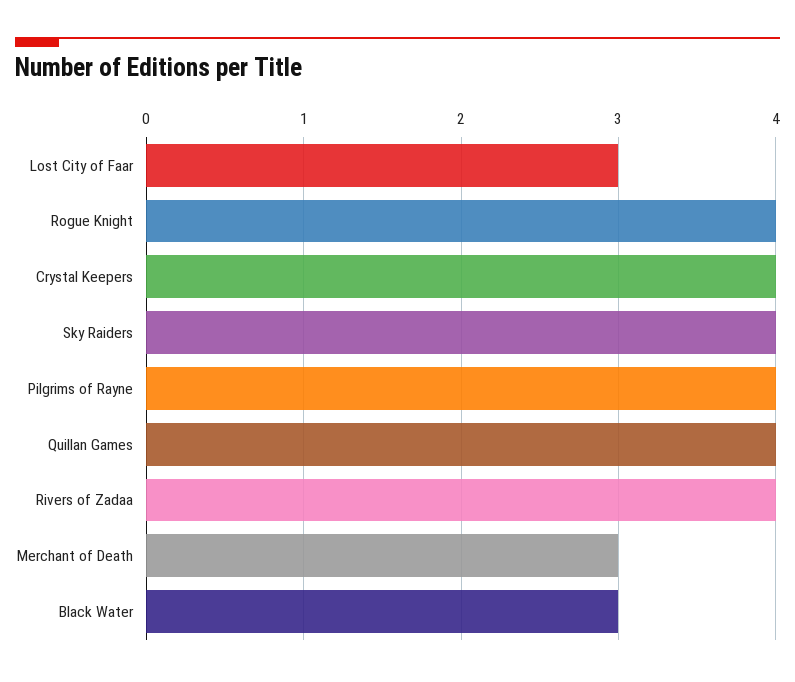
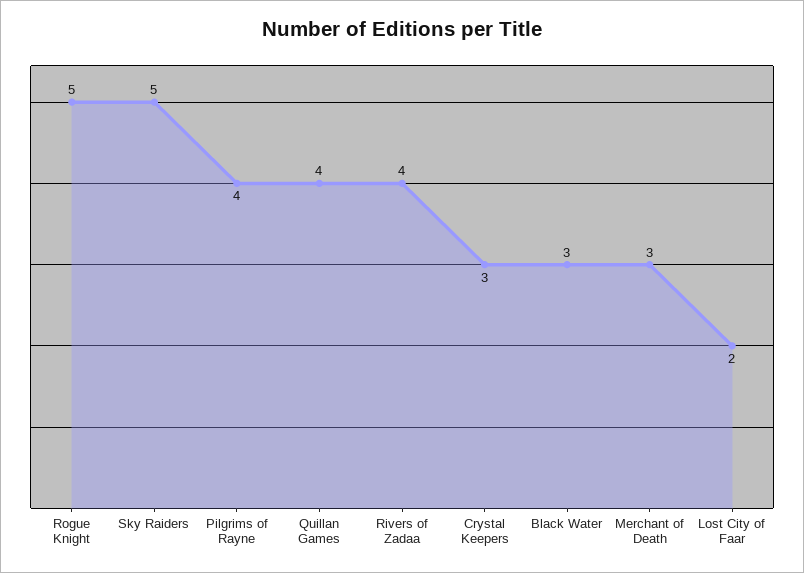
Lost City of Faar: 3 -> 2
Rogue Knight: 4 -> 5
Crystal Keepers: 4 -> 3
Sky Raiders: 4 -> 5

